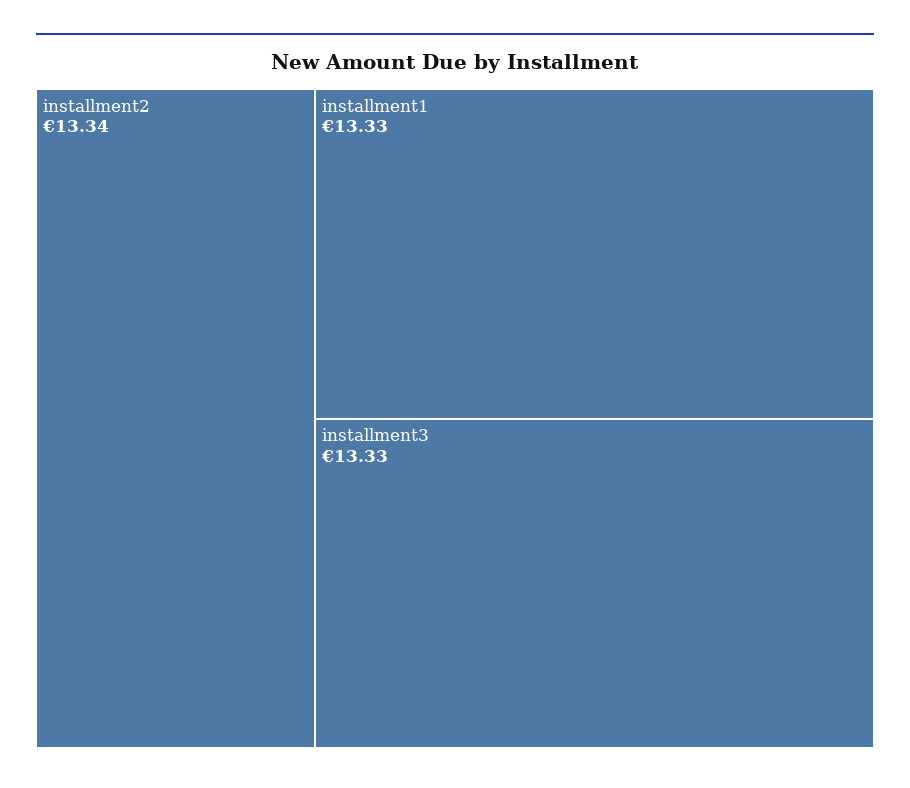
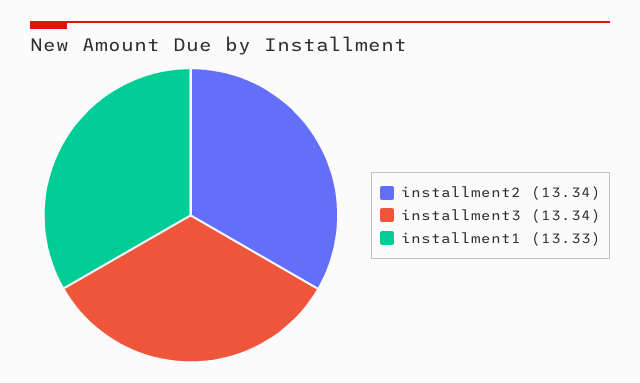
installment3: 13.33 -> 13.34

